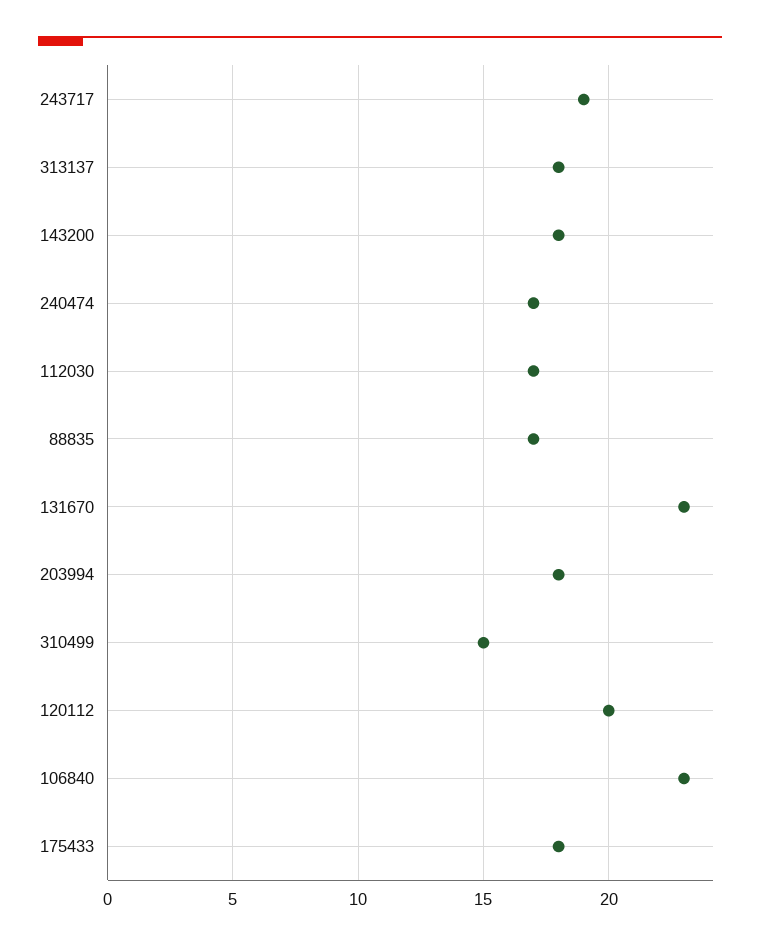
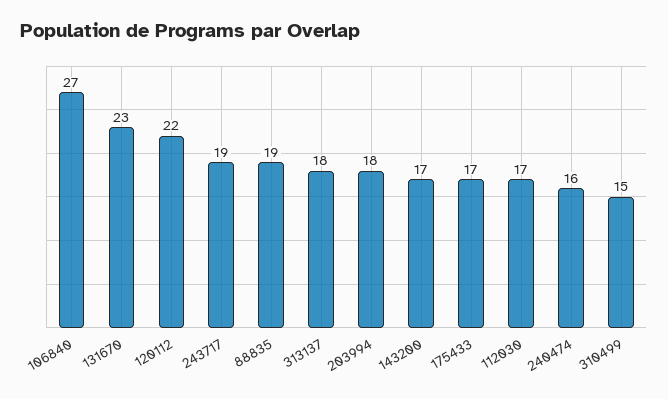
143200: 18 -> 17
240474: 17 -> 16
88835: 17 -> 19
120112: 20 -> 22
106840: 23 -> 27
175433: 18 -> 17

